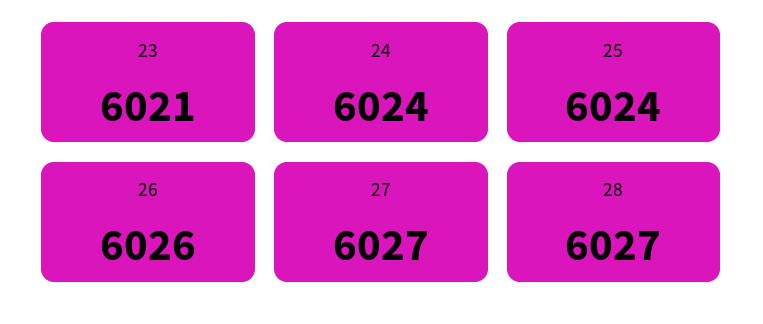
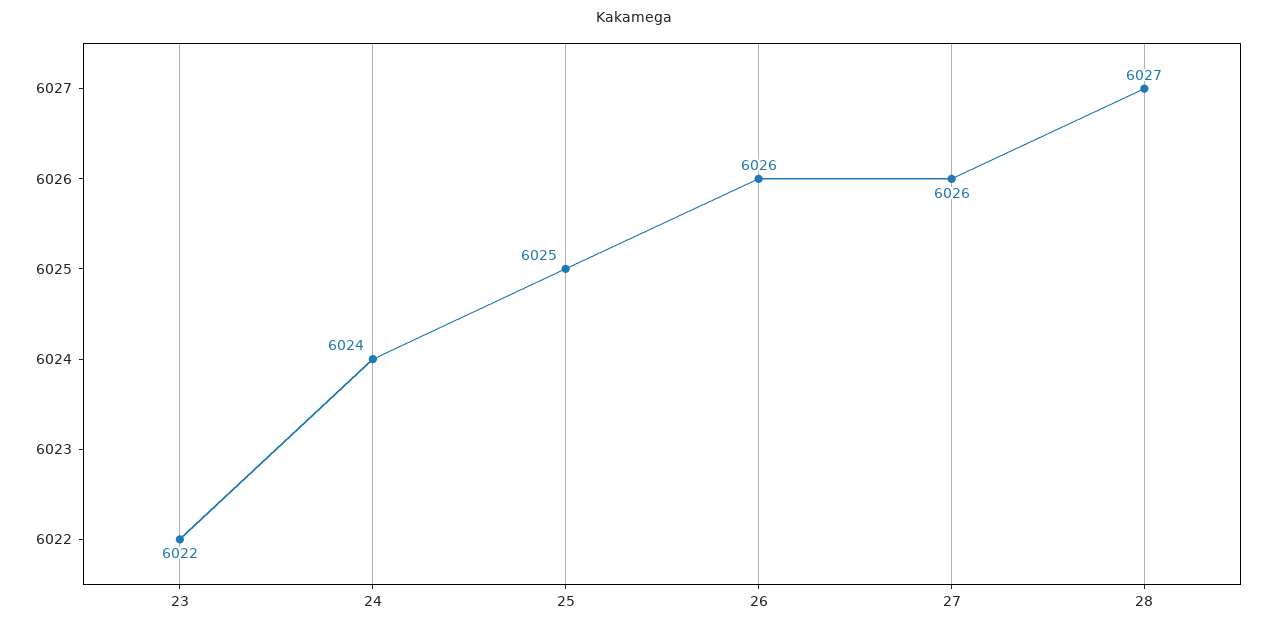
23: 6021 -> 6022
25: 6024 -> 6025
27: 6027 -> 6026

